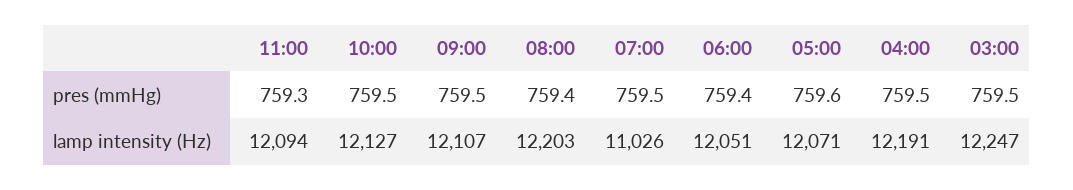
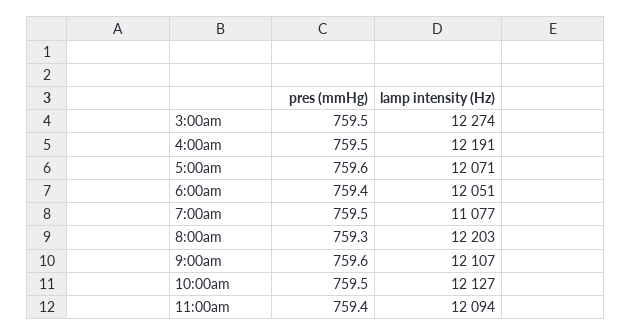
11:00, pres (mmHg): 759.3 -> 759.4
09:00, pres (mmHg): 759.5 -> 759.6
08:00, pres (mmHg): 759.4 -> 759.3
07:00, lamp intensity (Hz): 11026 -> 11077
03:00, lamp intensity (Hz): 12247 -> 12274

